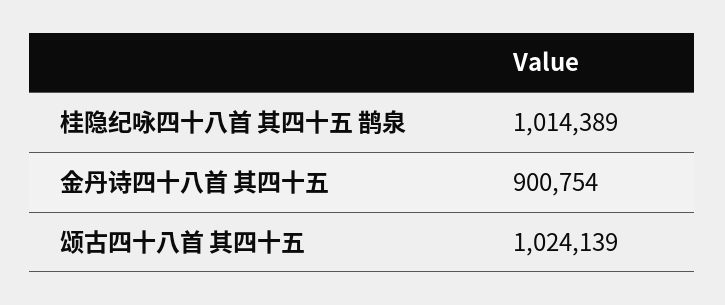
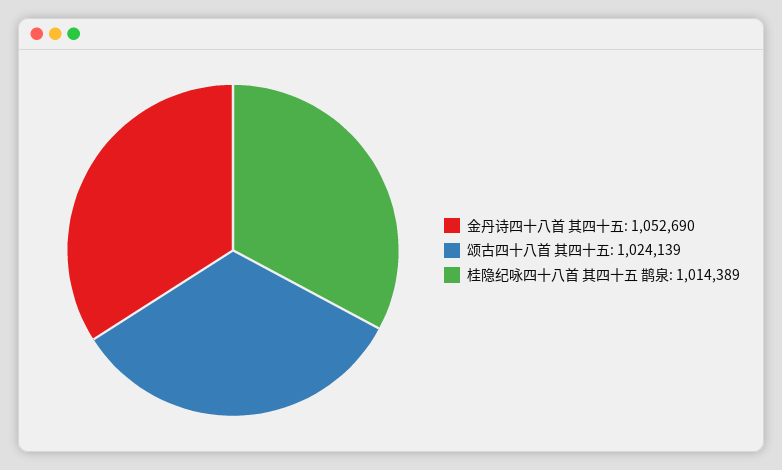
金丹诗四十八首 其四十五: 900754 -> 1052690

